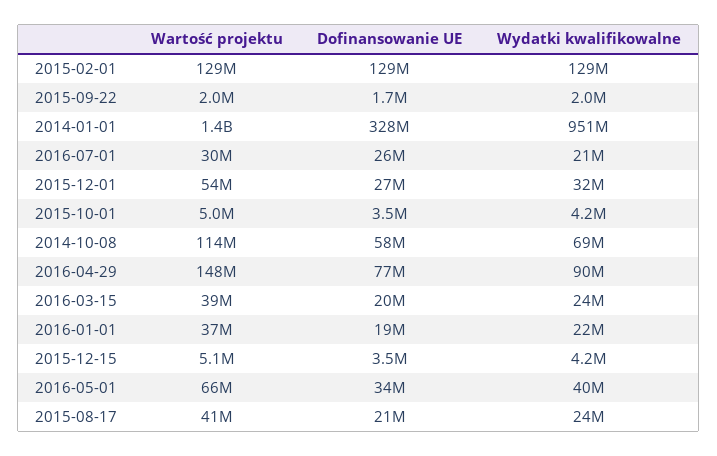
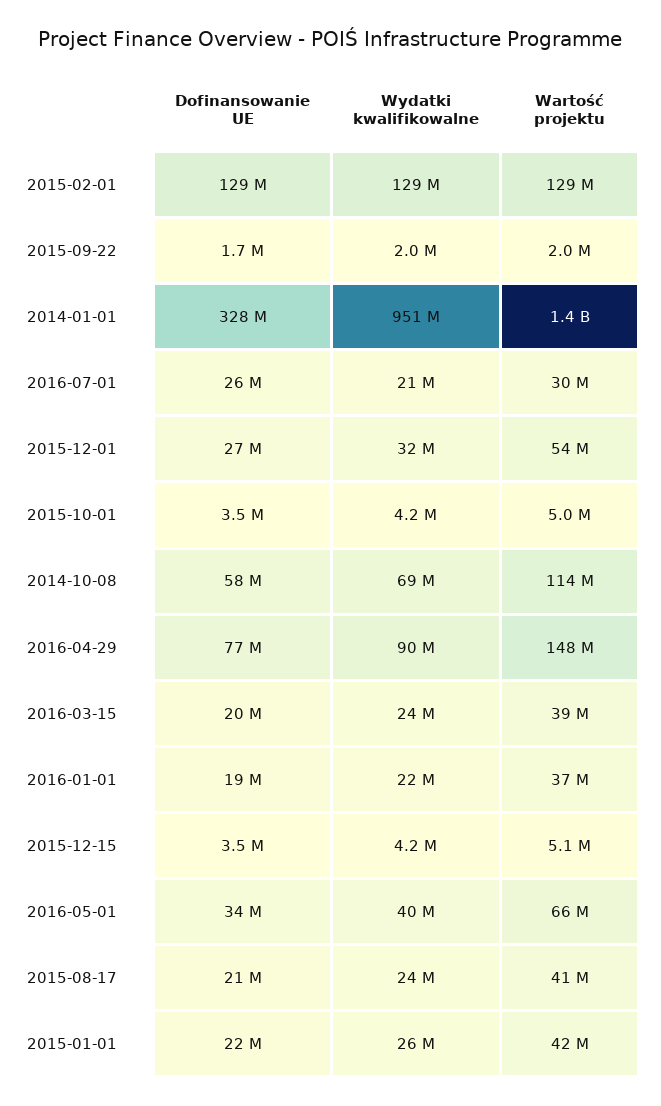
Dofinansowanie UE, 2015-01-01: none -> 22000000
Wydatki kwalifikowalne, 2015-01-01: none -> 26000000
Wartość projektu, 2015-01-01: none -> 42000000

